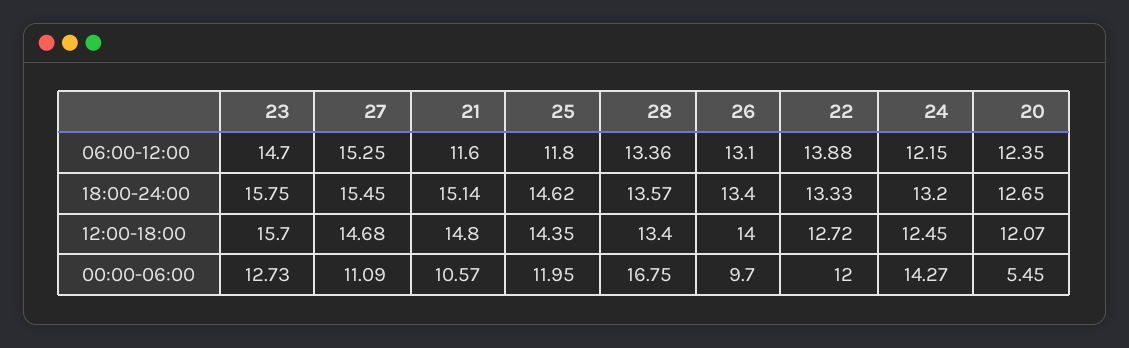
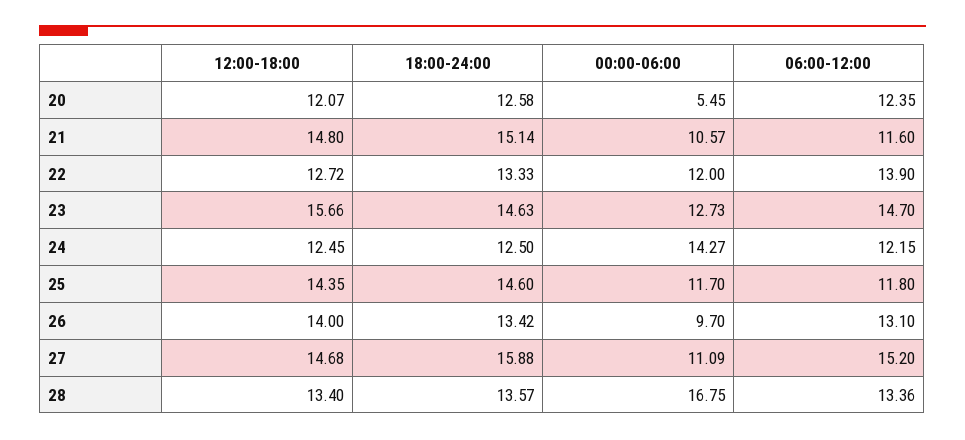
27, 06:00-12:00: 15.25 -> 15.2
22, 06:00-12:00: 13.88 -> 13.9
23, 18:00-24:00: 15.75 -> 14.63
27, 18:00-24:00: 15.45 -> 15.88
25, 18:00-24:00: 14.62 -> 14.6
26, 18:00-24:00: 13.4 -> 13.42
24, 18:00-24:00: 13.2 -> 12.5
20, 18:00-24:00: 12.65 -> 12.58
23, 12:00-18:00: 15.7 -> 15.66
25, 00:00-06:00: 11.95 -> 11.7

